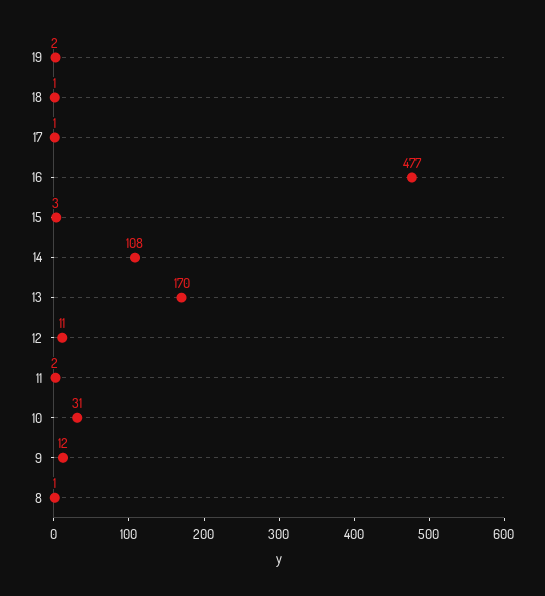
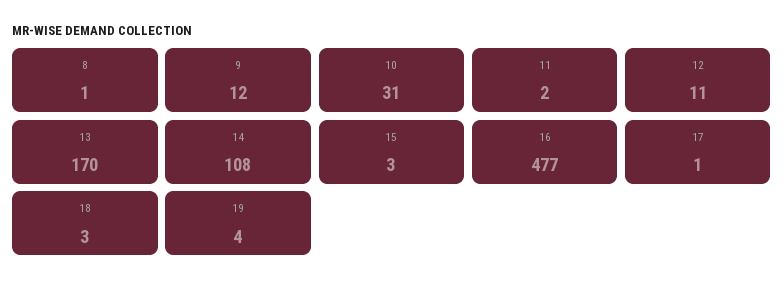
19: 2 -> 4
18: 1 -> 3

